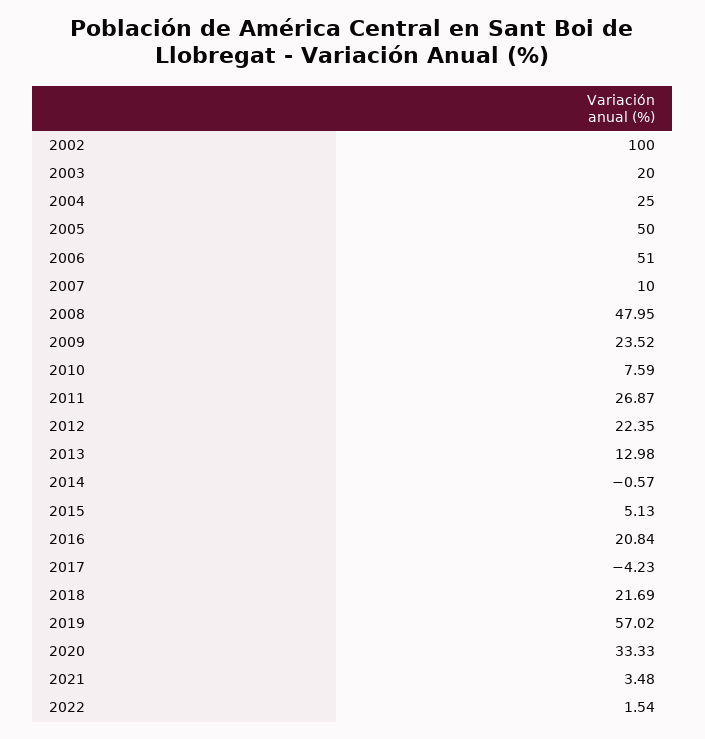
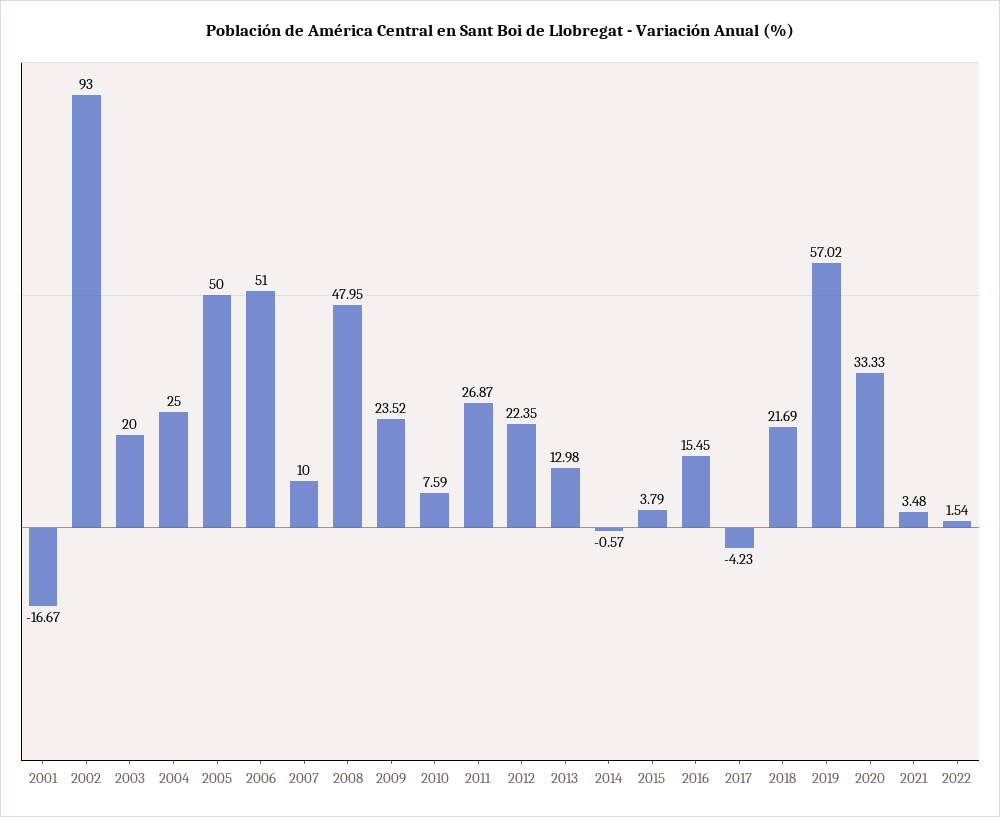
2002: 100 -> 93
2015: 5.13 -> 3.79
2016: 20.84 -> 15.45
2001: none -> -16.67

